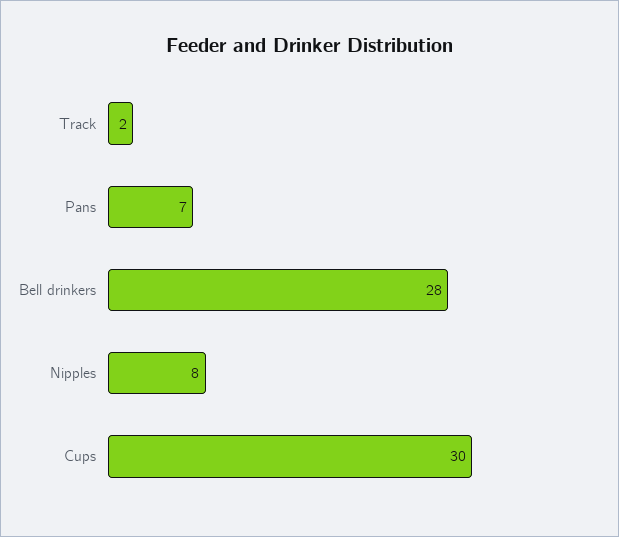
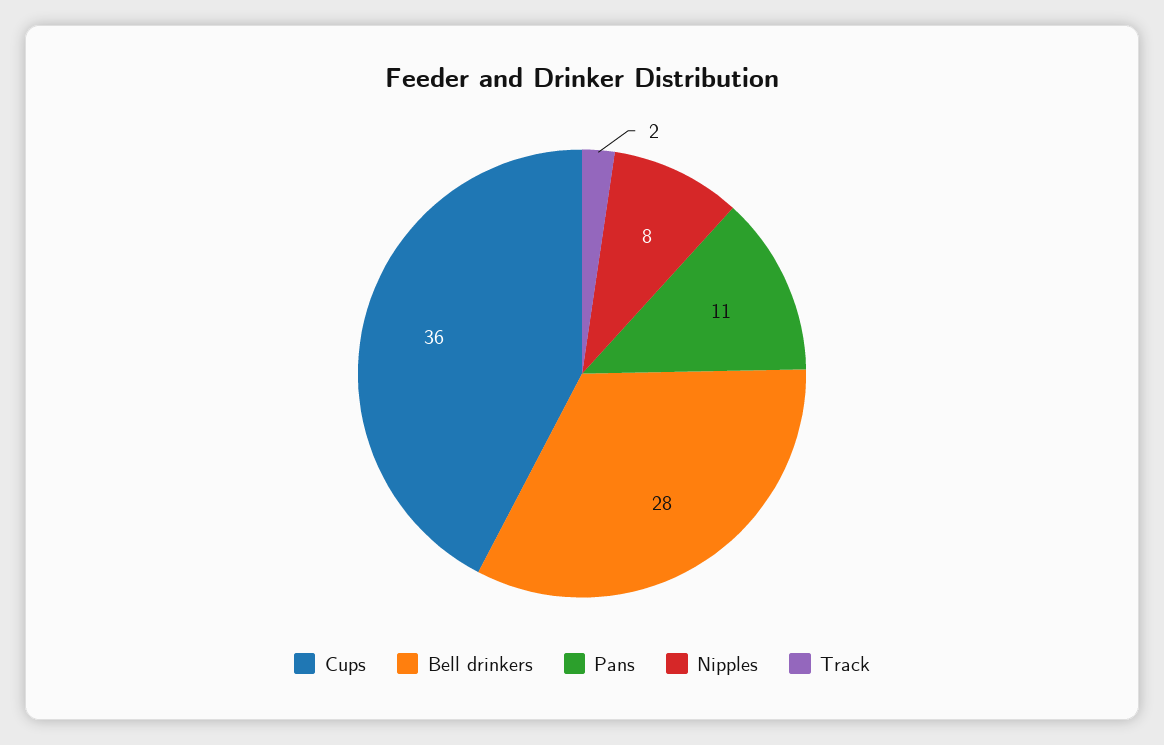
Pans: 7 -> 11
Cups: 30 -> 36

